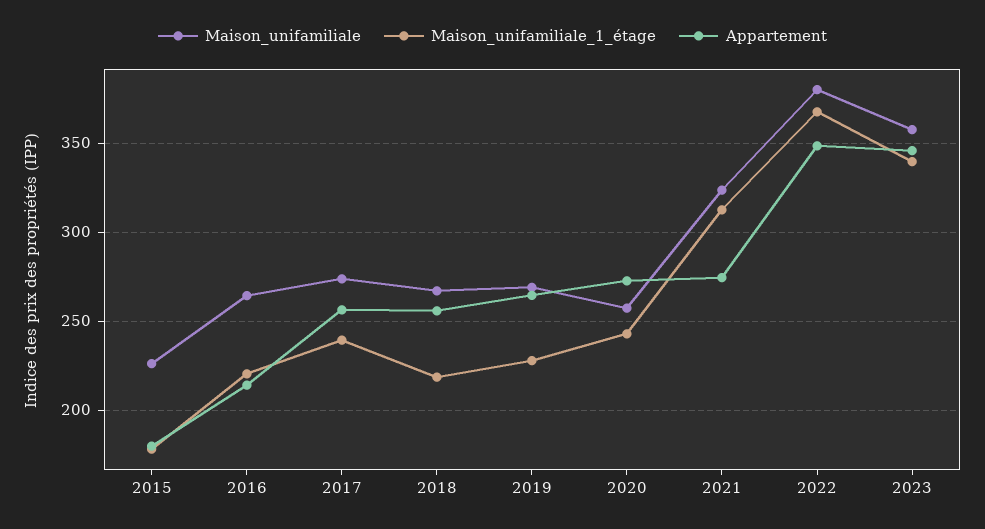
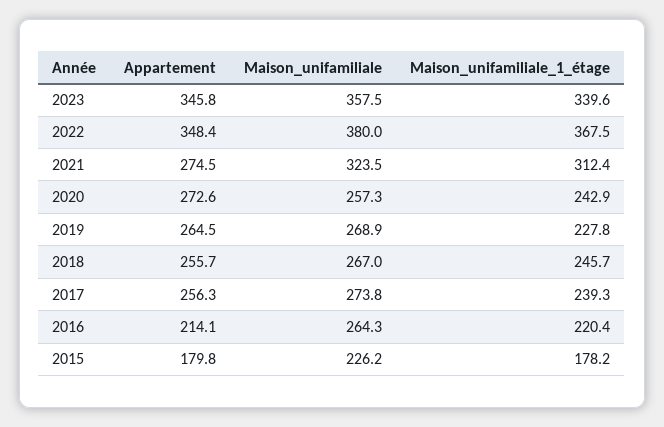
Maison_unifamiliale_1_étage, 2018: 220 -> 245.7

